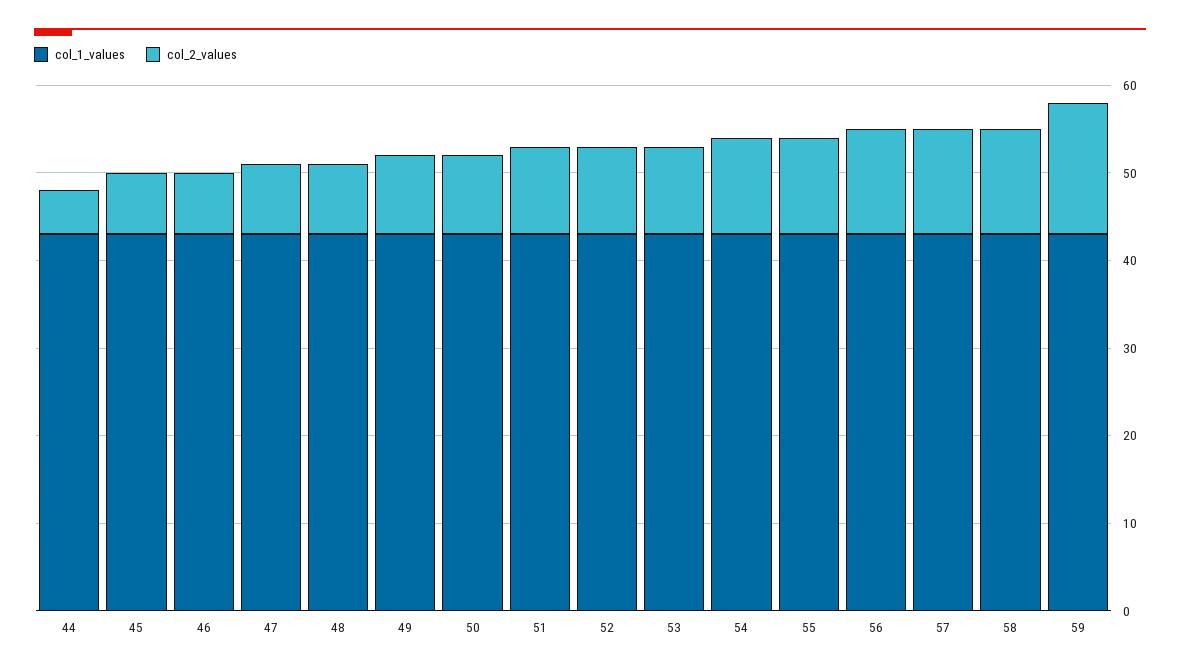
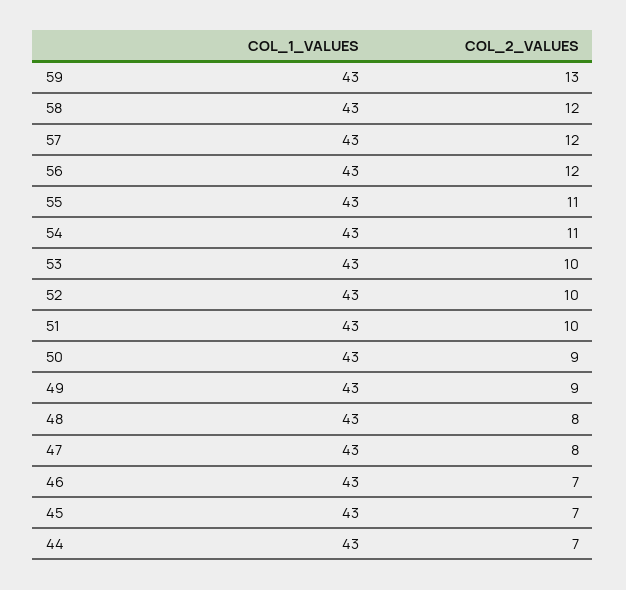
col_2_values, 44: 5 -> 7
col_2_values, 59: 15 -> 13

